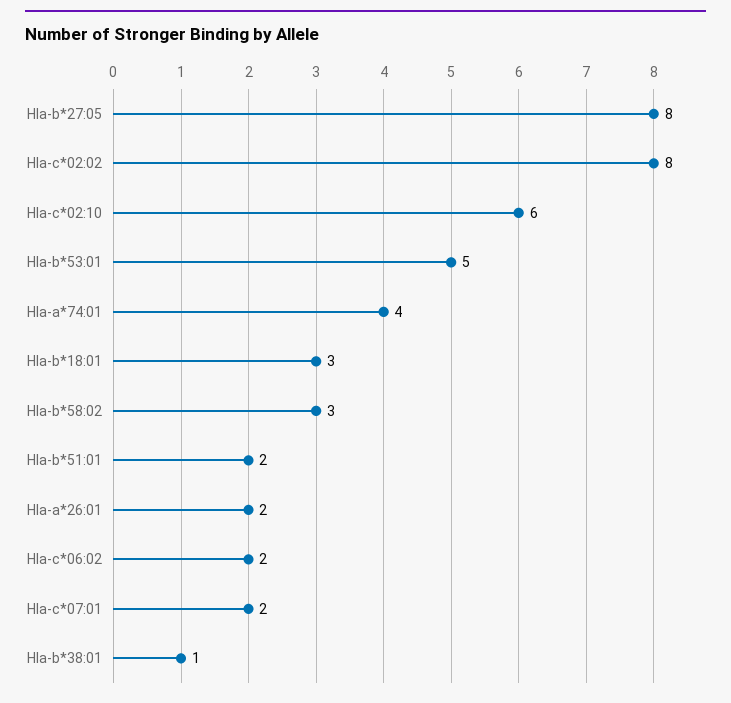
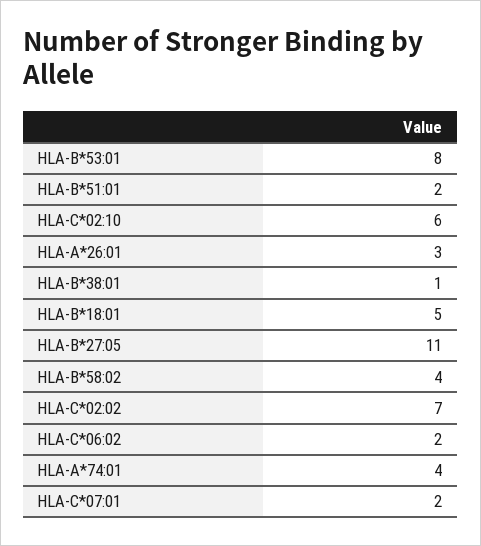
Hla-b*27:05: 8 -> 11
Hla-c*02:02: 8 -> 7
Hla-b*53:01: 5 -> 8
Hla-b*18:01: 3 -> 5
Hla-b*58:02: 3 -> 4
Hla-a*26:01: 2 -> 3

